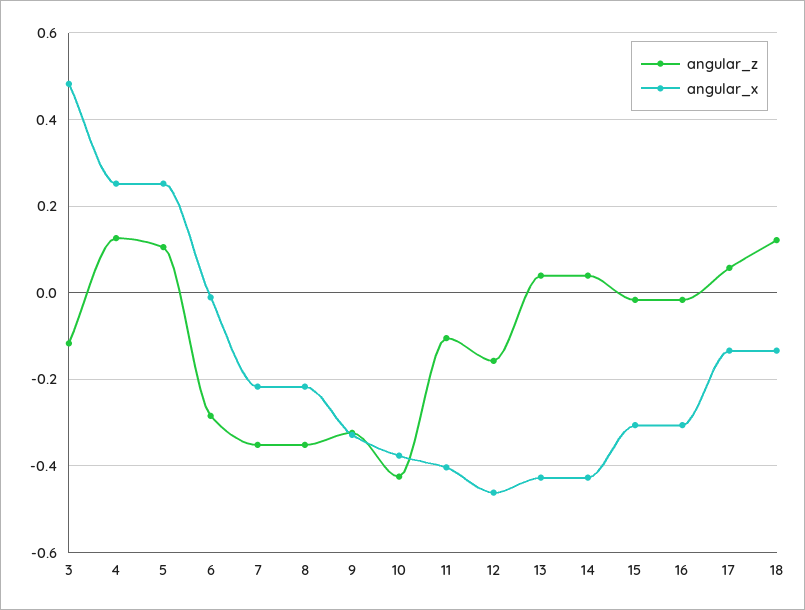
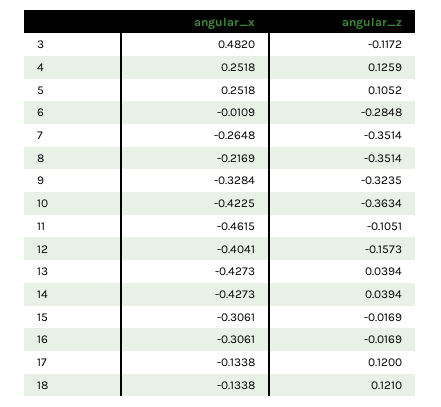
angular_x, 7: -0.22 -> -0.2648
angular_z, 10: -0.42 -> -0.3634
angular_x, 10: -0.38 -> -0.4225
angular_x, 11: -0.4 -> -0.4615
angular_x, 12: -0.46 -> -0.4041
angular_z, 17: 0.06 -> 0.12

